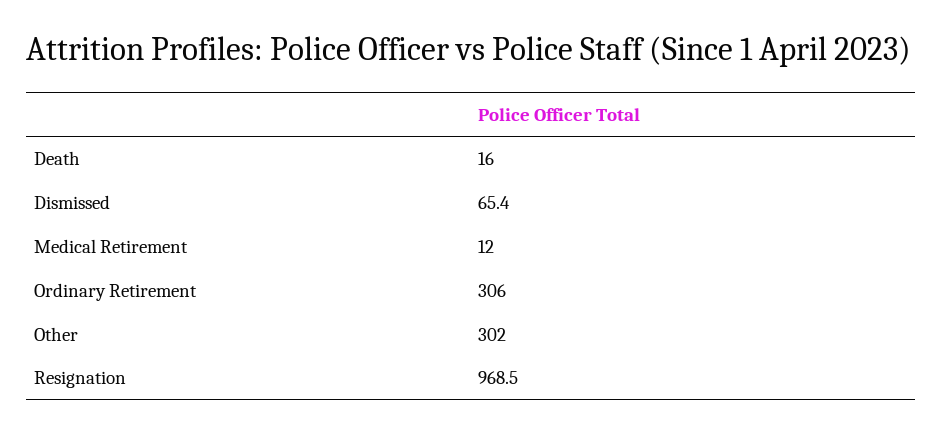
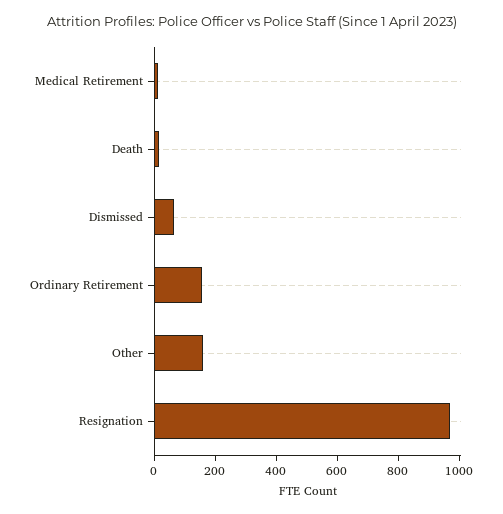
Ordinary Retirement: 306 -> 150
Other: 302 -> 150

